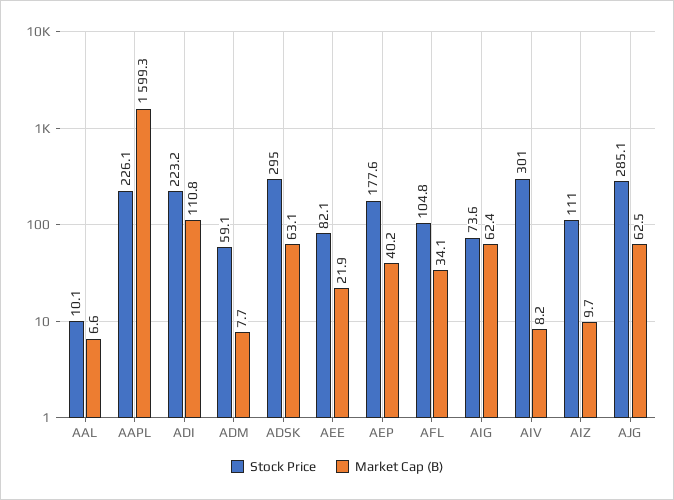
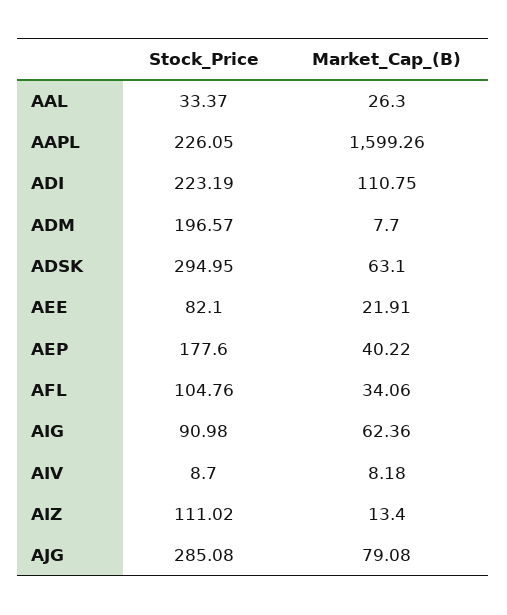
Stock Price, AAL: 10.1 -> 33.37
Market Cap (B), AAL: 6.6 -> 26.3
Stock Price, ADM: 59.1 -> 196.57
Stock Price, AIG: 73.6 -> 90.98
Stock Price, AIV: 301 -> 8.7
Market Cap (B), AIZ: 9.7 -> 13.4
Market Cap (B), AJG: 62.5 -> 79.08

